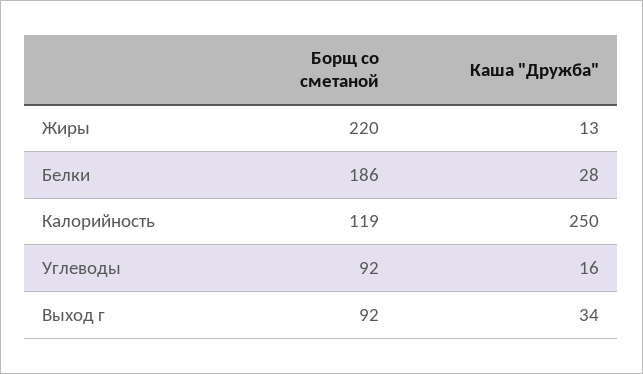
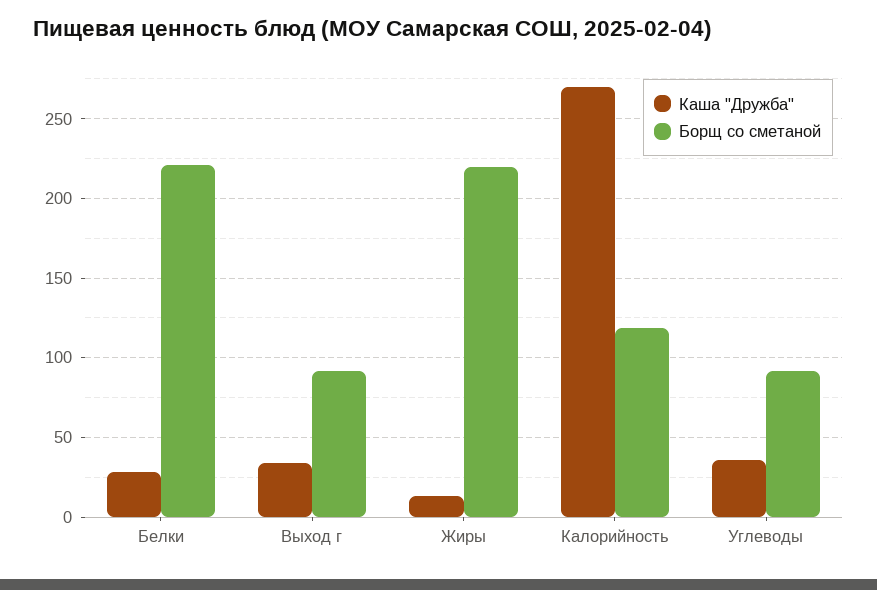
Борщ со сметаной, Белки: 186 -> 220
Каша "Дружба", Калорийность: 250 -> 270
Каша "Дружба", Углеводы: 16 -> 35

